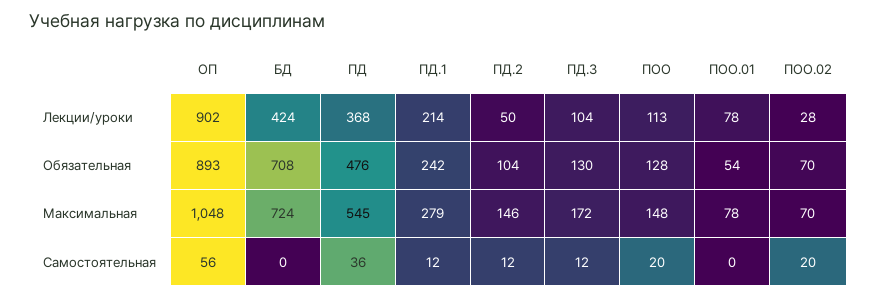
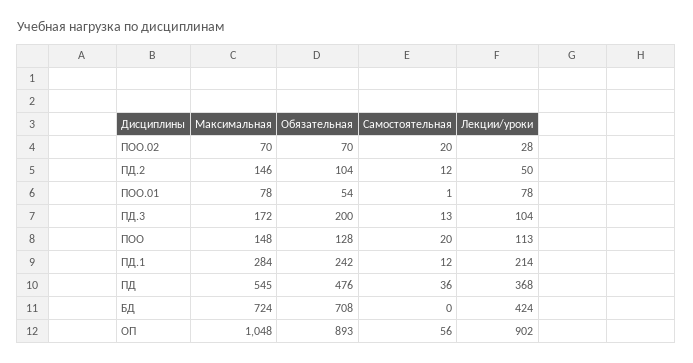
ПД.3, Обязательная: 130 -> 200
ПД.1, Максимальная: 279 -> 284
ПД.3, Самостоятельная: 12 -> 13
ПОО.01, Самостоятельная: 0 -> 1

